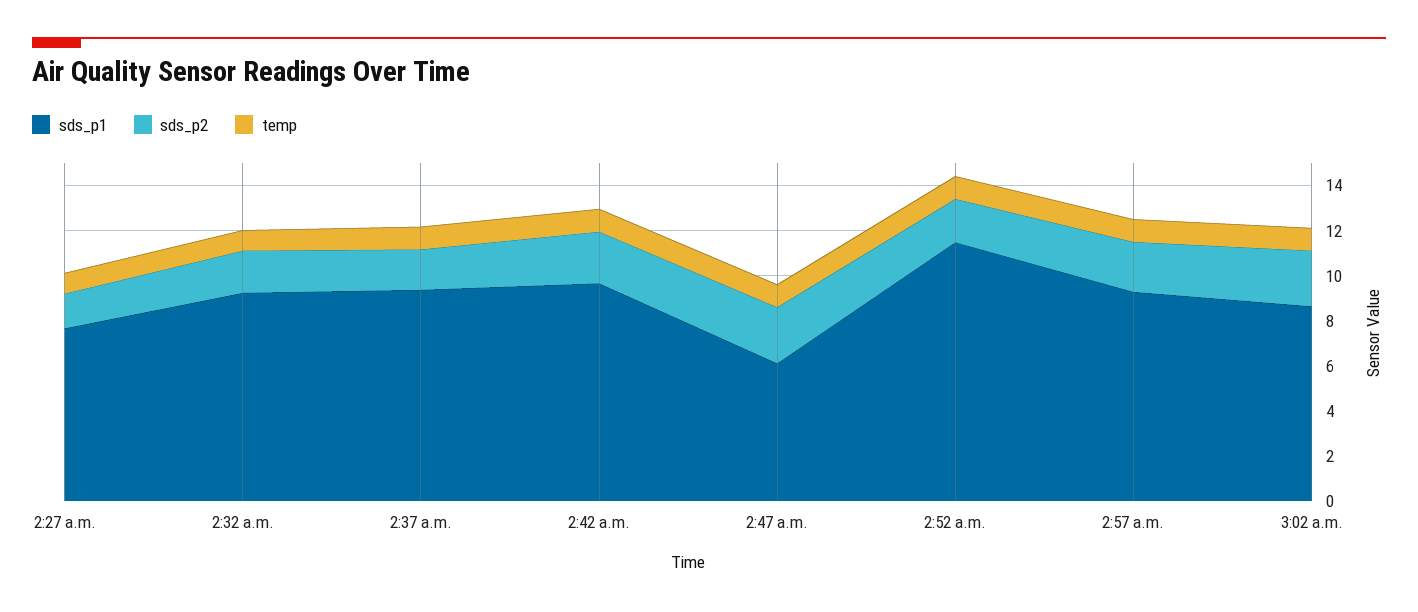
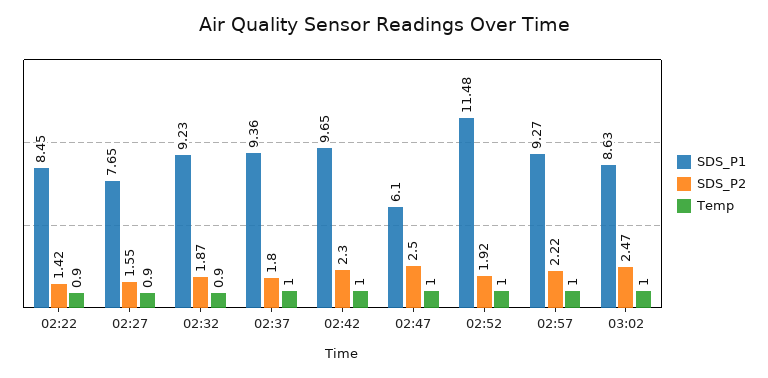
sds_p1, 02:22: none -> 8.45
sds_p2, 02:22: none -> 1.42
temp, 02:22: none -> 0.9

